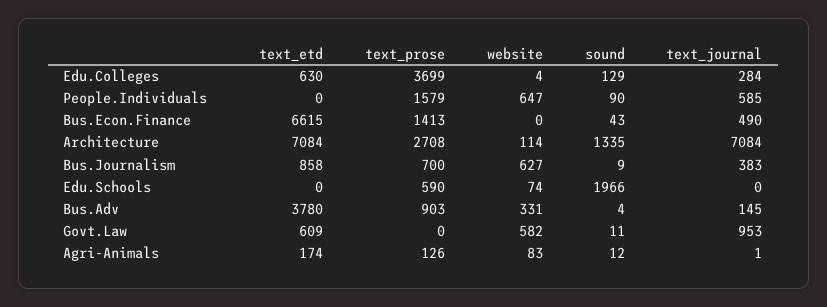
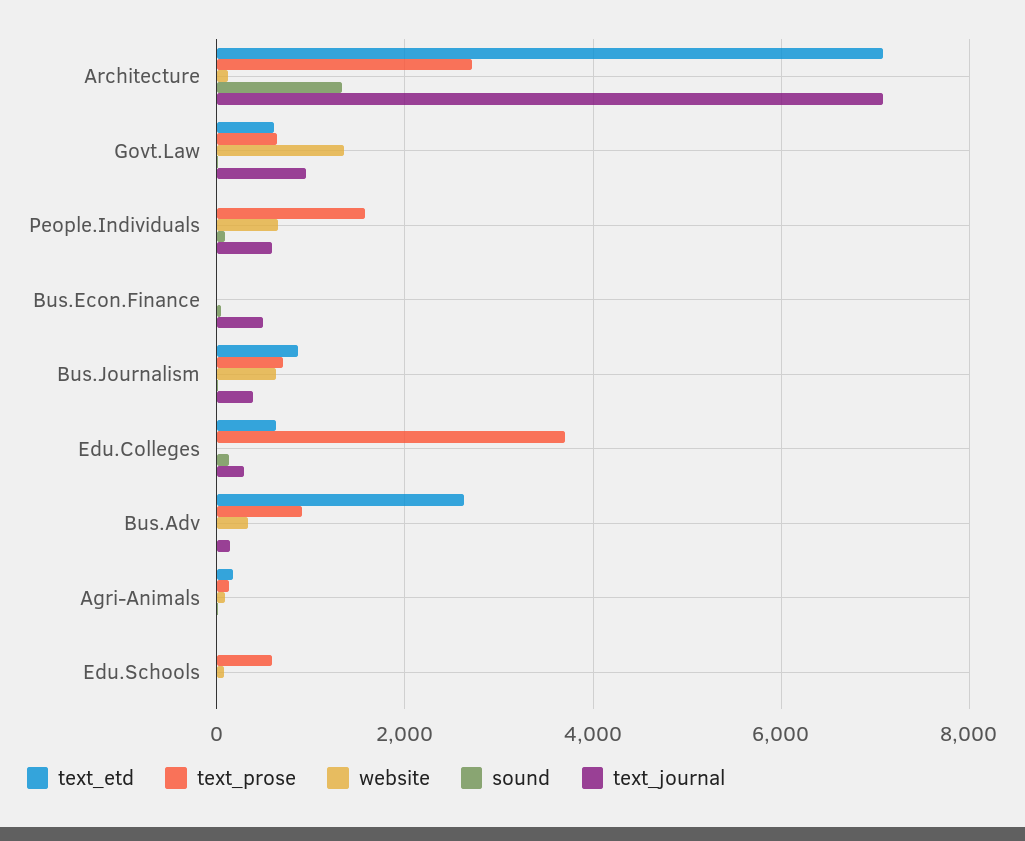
text_etd, Bus.Econ.Finance: 6615 -> 0
text_prose, Bus.Econ.Finance: 1413 -> 0
sound, Edu.Schools: 1966 -> 0
text_etd, Bus.Adv: 3780 -> 2600
text_prose, Govt.Law: 0 -> 600
website, Govt.Law: 582 -> 1400

